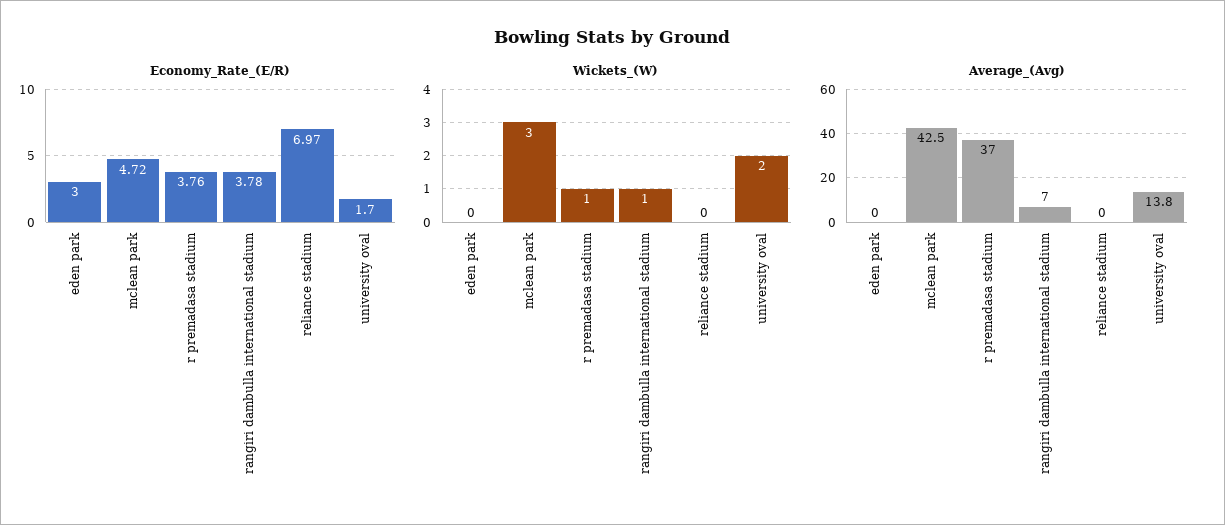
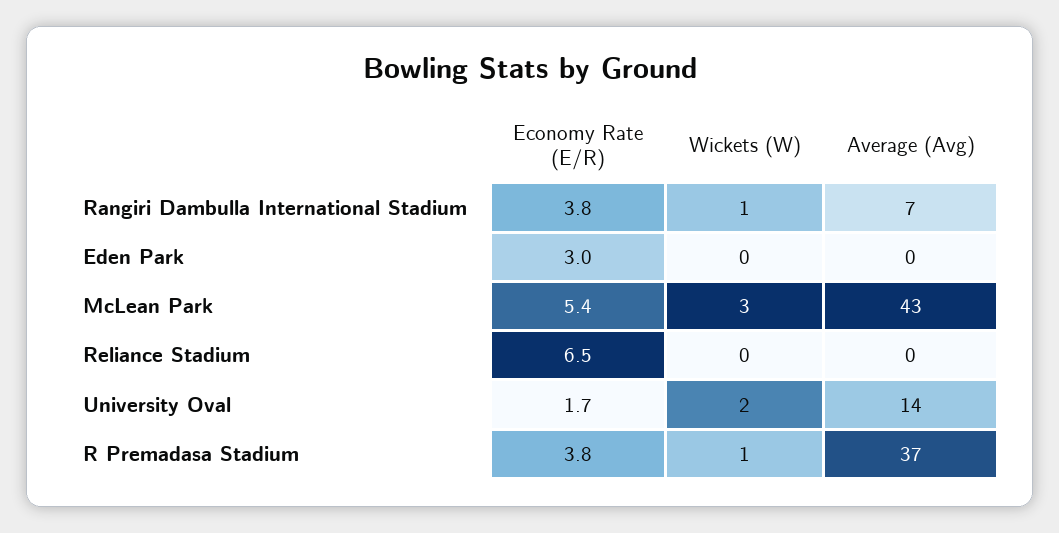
Economy_Rate_(E/R), mclean park: 4.72 -> 5.4
Economy_Rate_(E/R), reliance stadium: 6.97 -> 6.5

